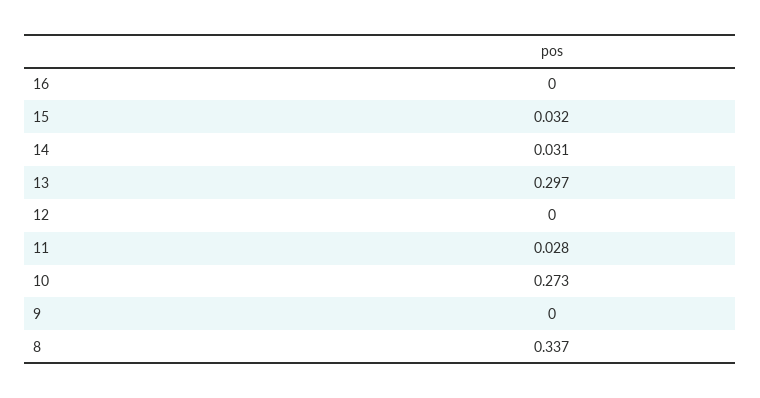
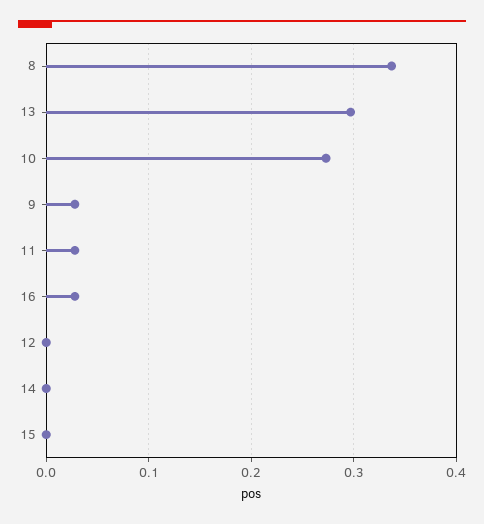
16: 0 -> 0.03
15: 0.032 -> 0
14: 0.031 -> 0
9: 0 -> 0.03

